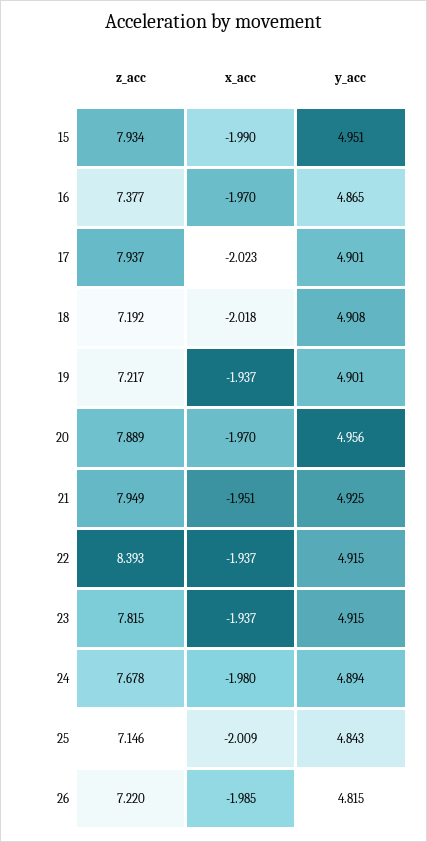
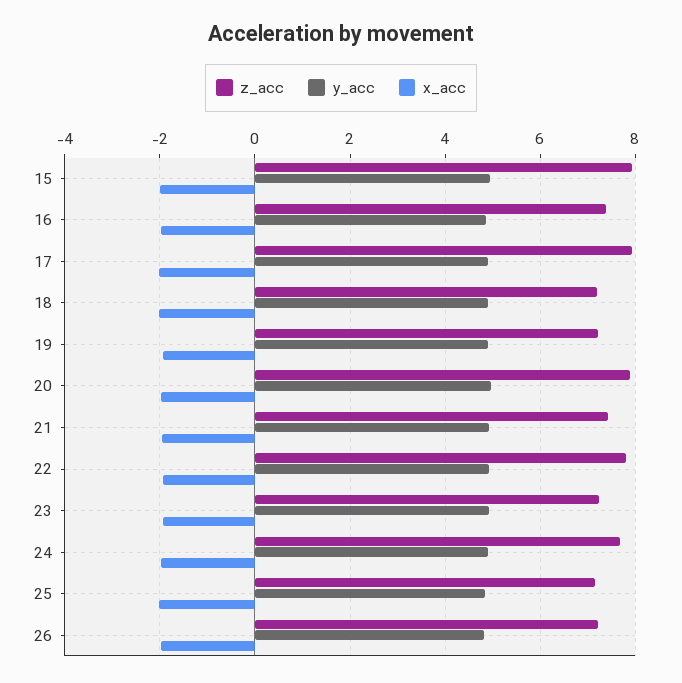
z_acc, 21: 7.949 -> 7.4
z_acc, 22: 8.393 -> 7.8
z_acc, 23: 7.815 -> 7.2

